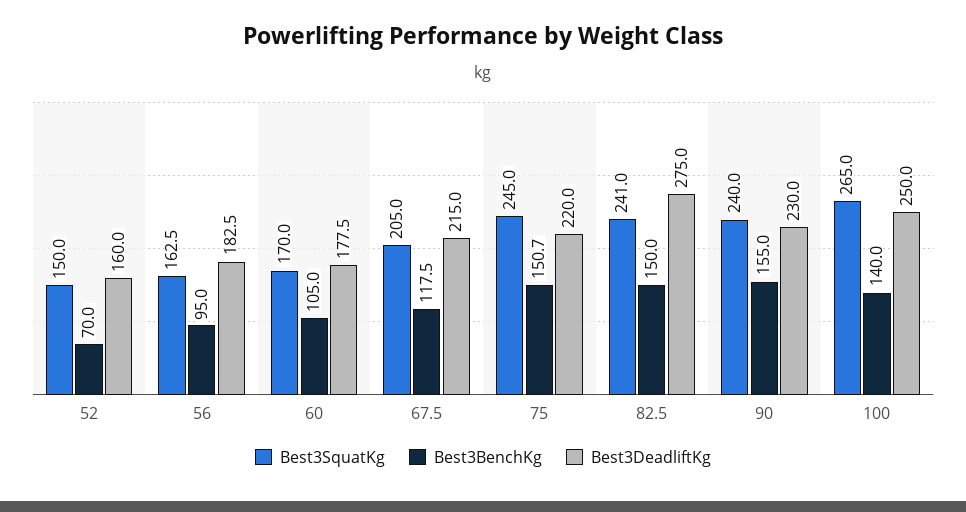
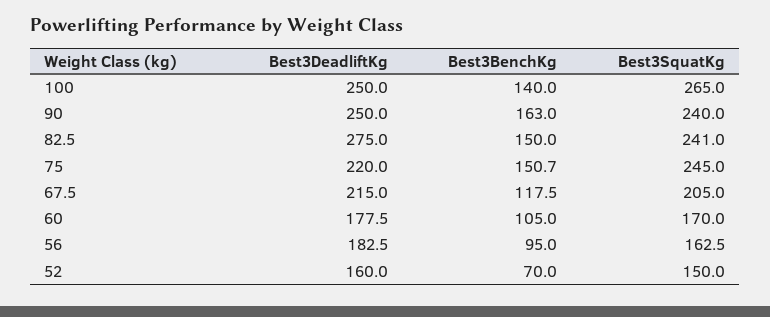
Best3BenchKg, 90: 155 -> 163
Best3DeadliftKg, 90: 230 -> 250

